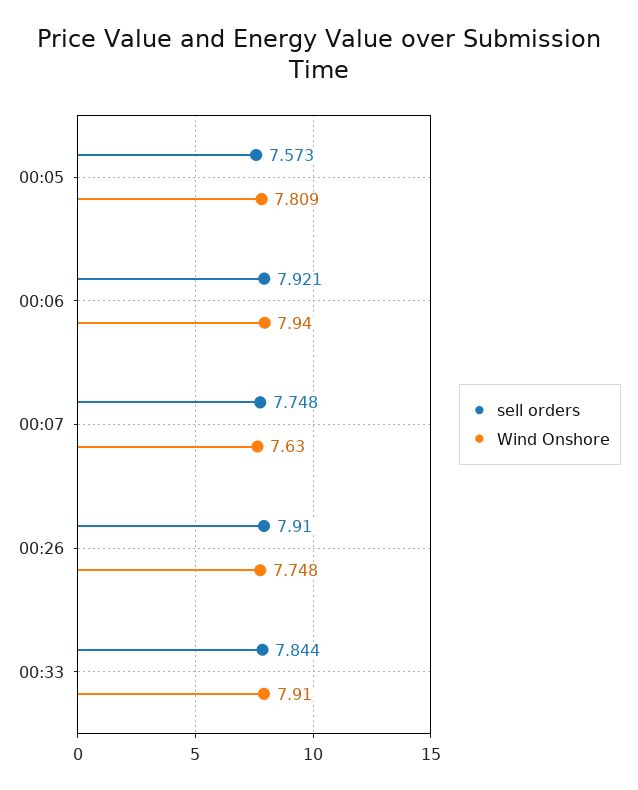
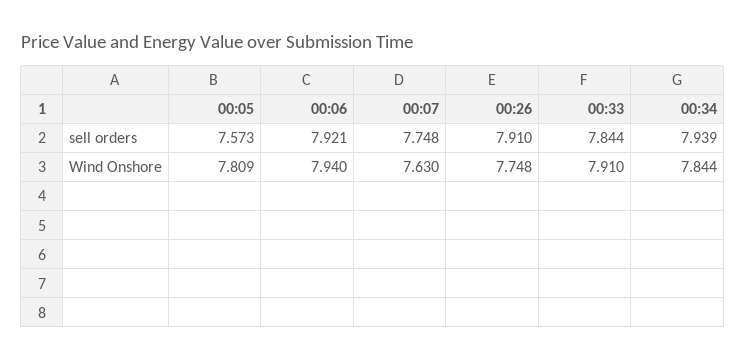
sell orders, 00:34: none -> 7.939
Wind Onshore, 00:34: none -> 7.844

